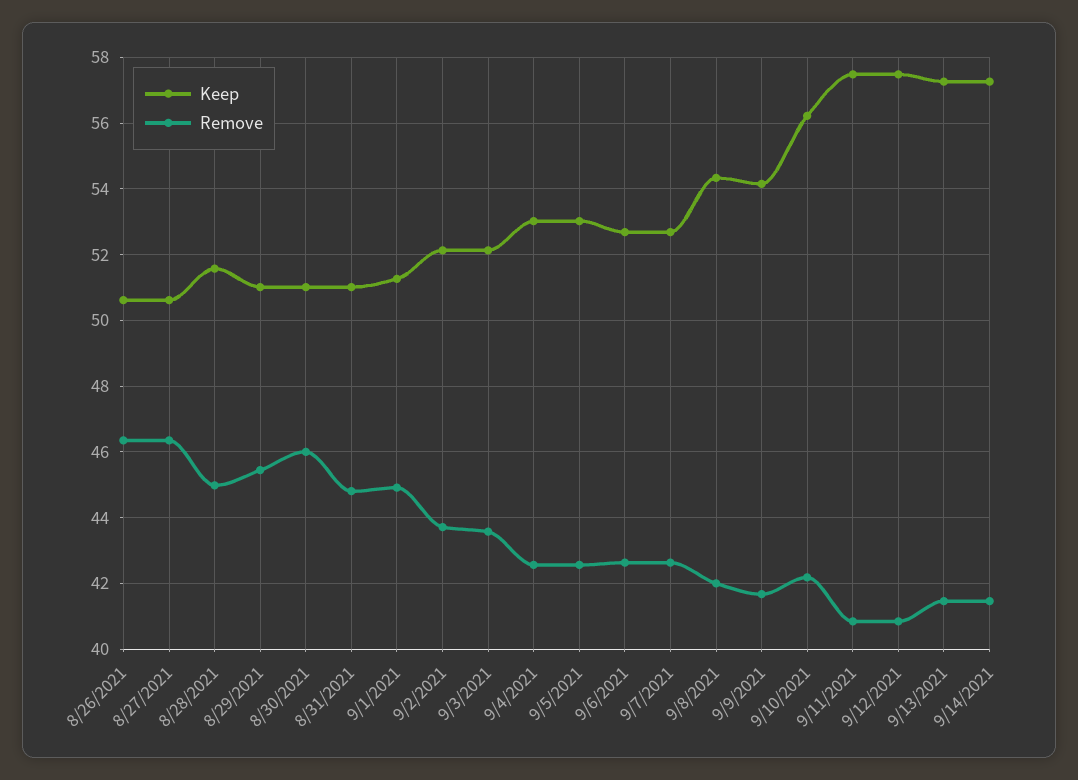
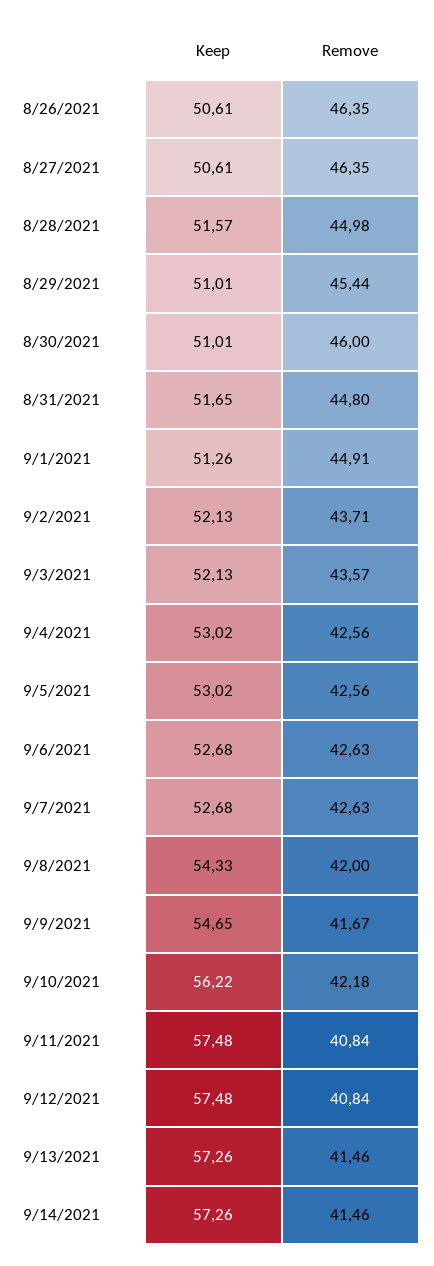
Keep, 8/31/2021: 51 -> 51.65
Keep, 9/9/2021: 54.2 -> 54.65

